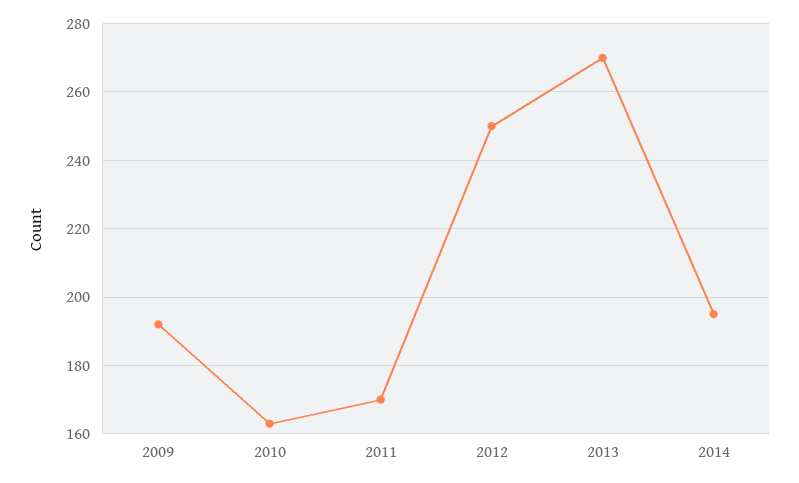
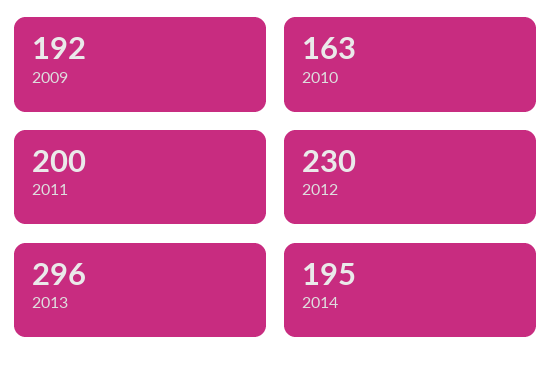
2011: 170 -> 200
2012: 250 -> 230
2013: 270 -> 296

